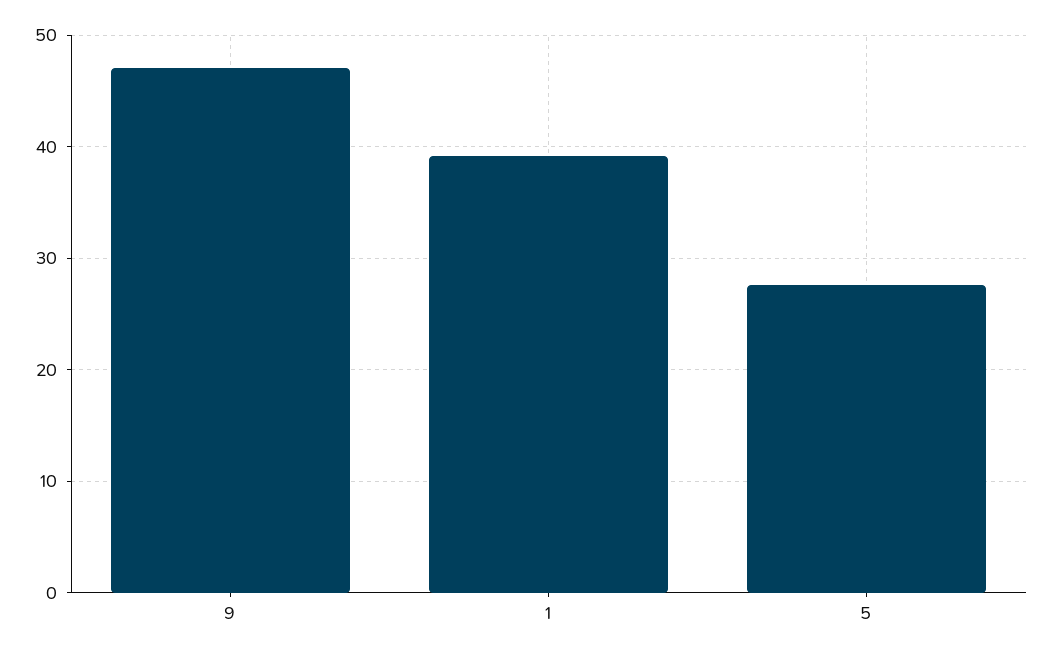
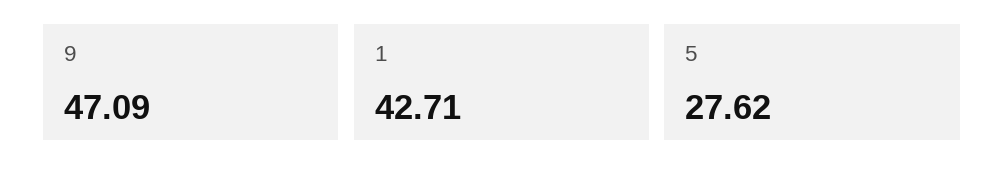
1: 39 -> 42.71

